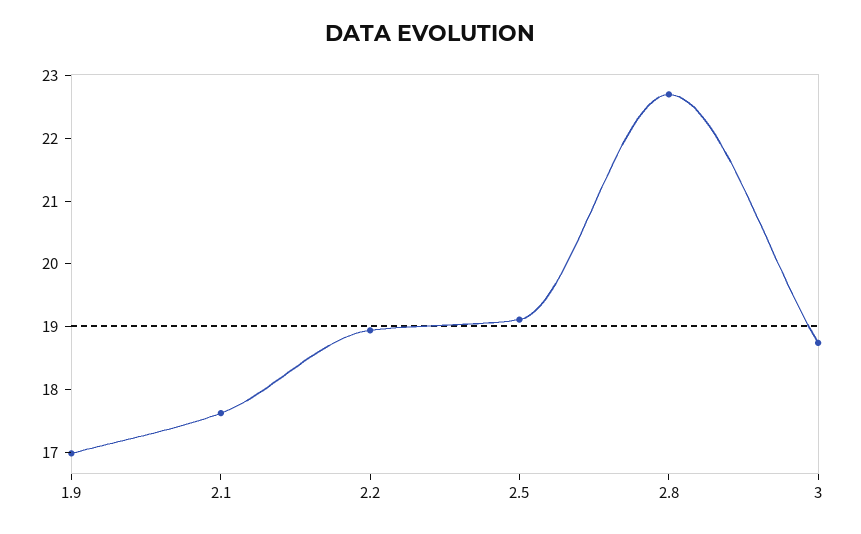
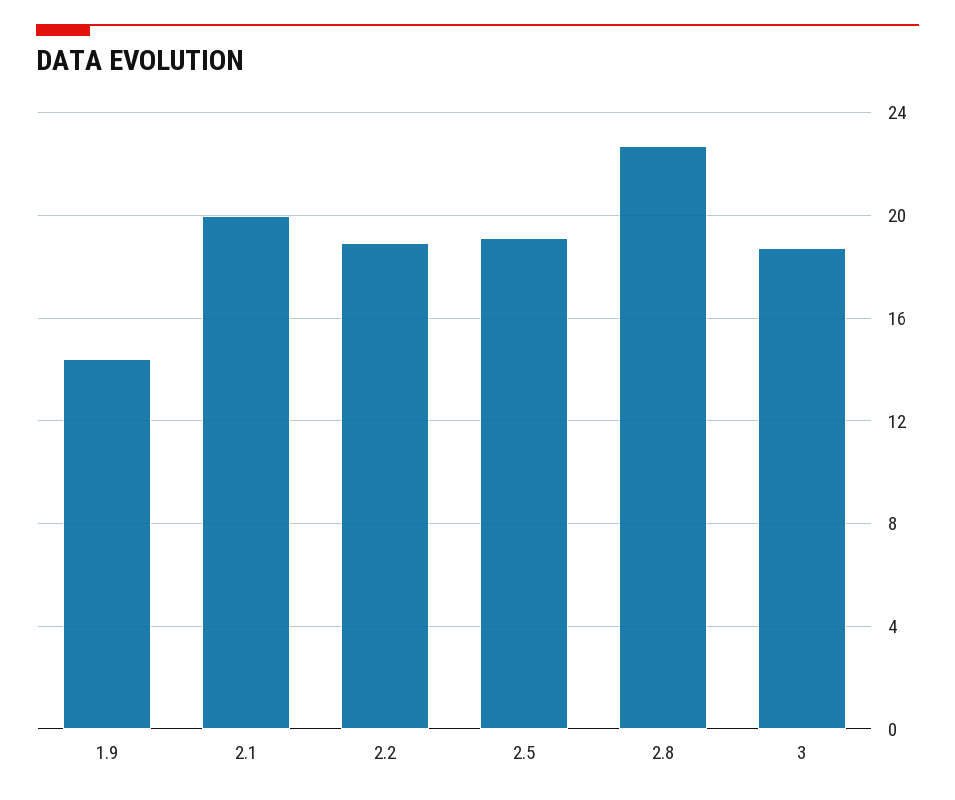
1.9: 17 -> 14.5
2.1: 17.6 -> 20

